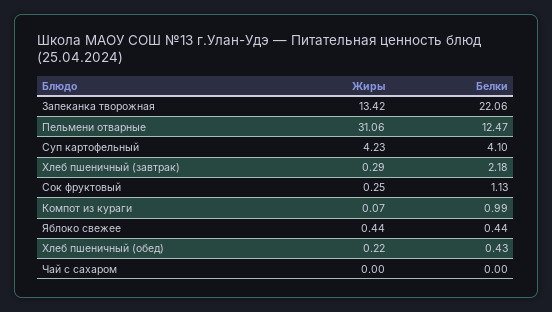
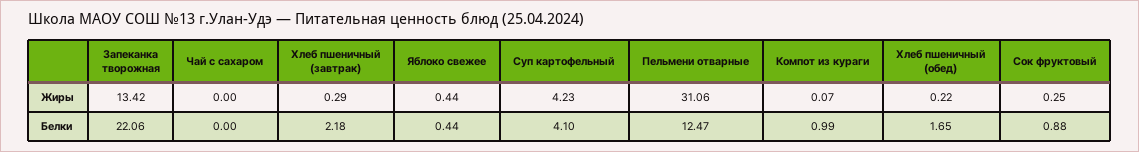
Белки, Сок фруктовый: 1.13 -> 0.88
Белки, Хлеб пшеничный (обед): 0.43 -> 1.65

